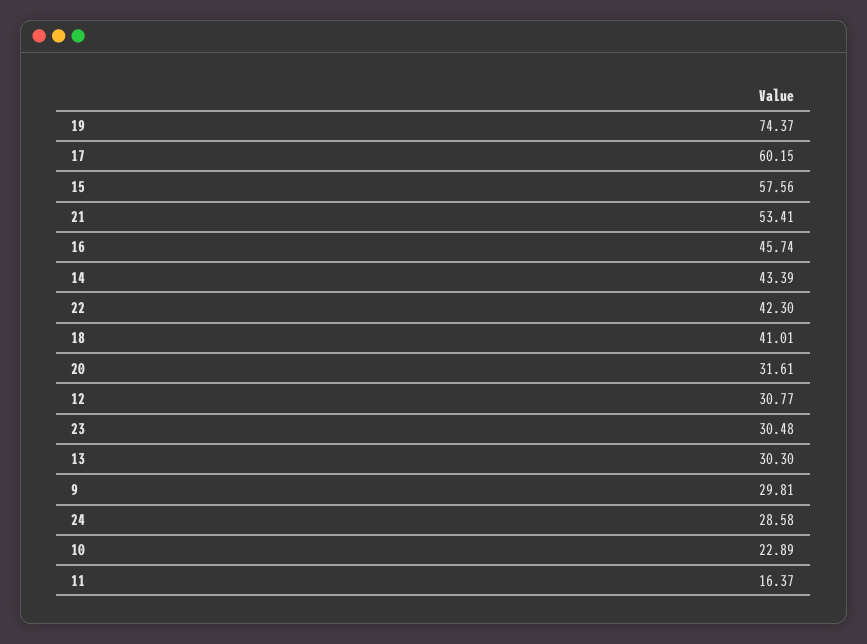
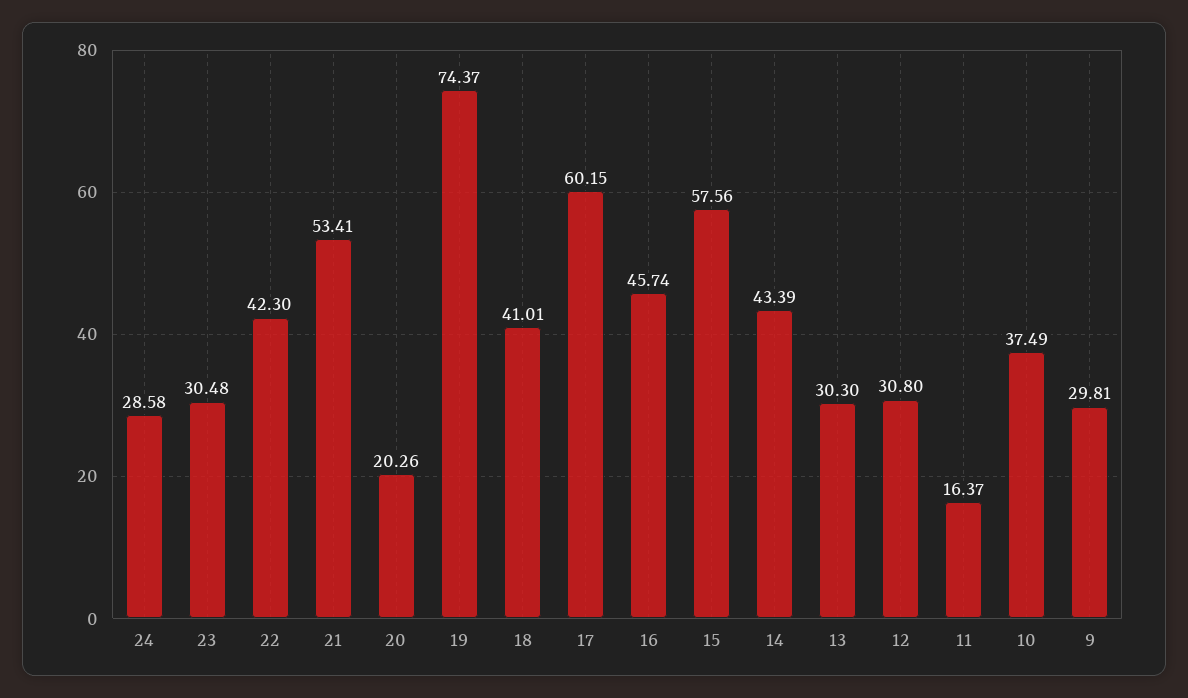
20: 31.61 -> 20.26
12: 30.77 -> 30.8
10: 22.89 -> 37.49

